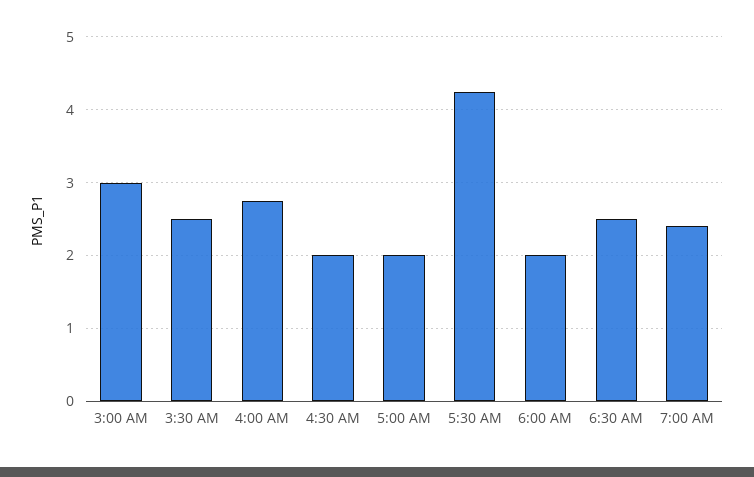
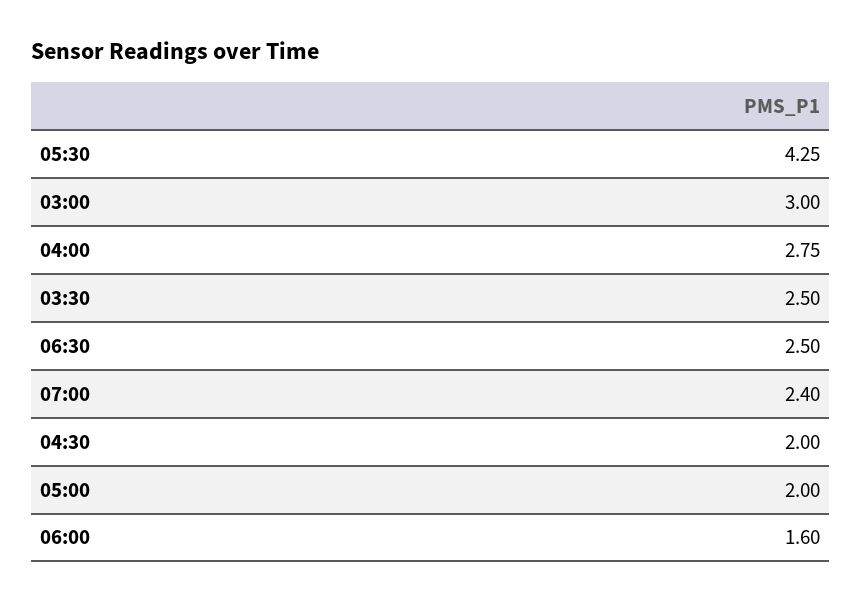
6:00 AM: 2 -> 1.6

